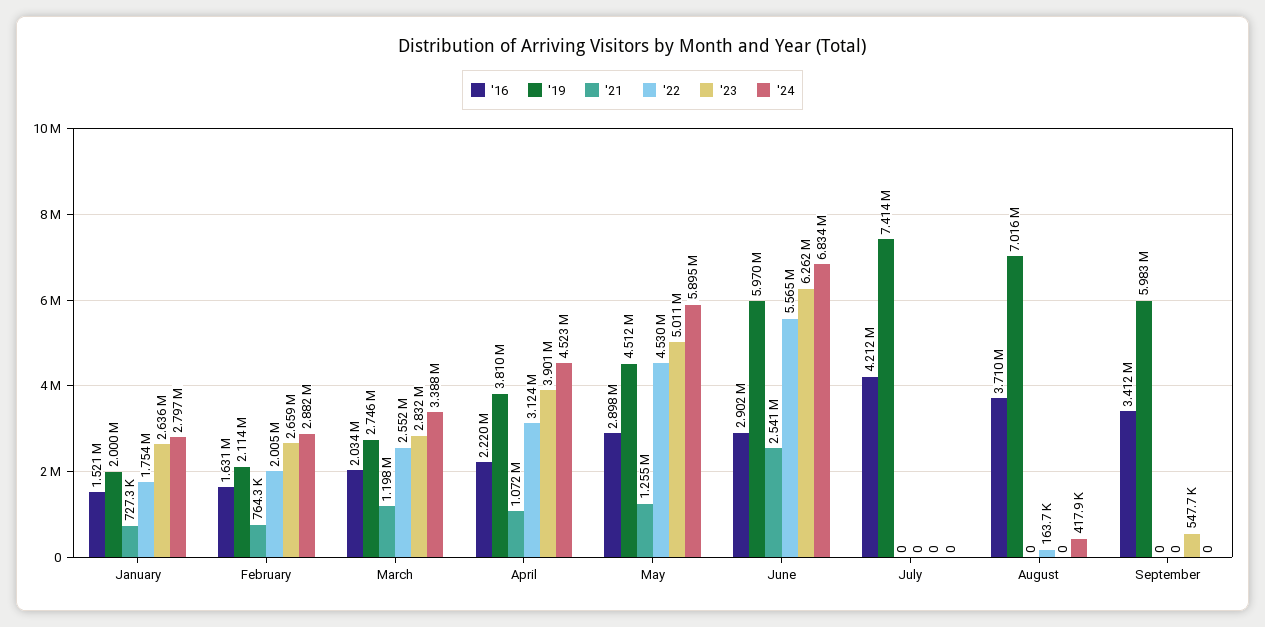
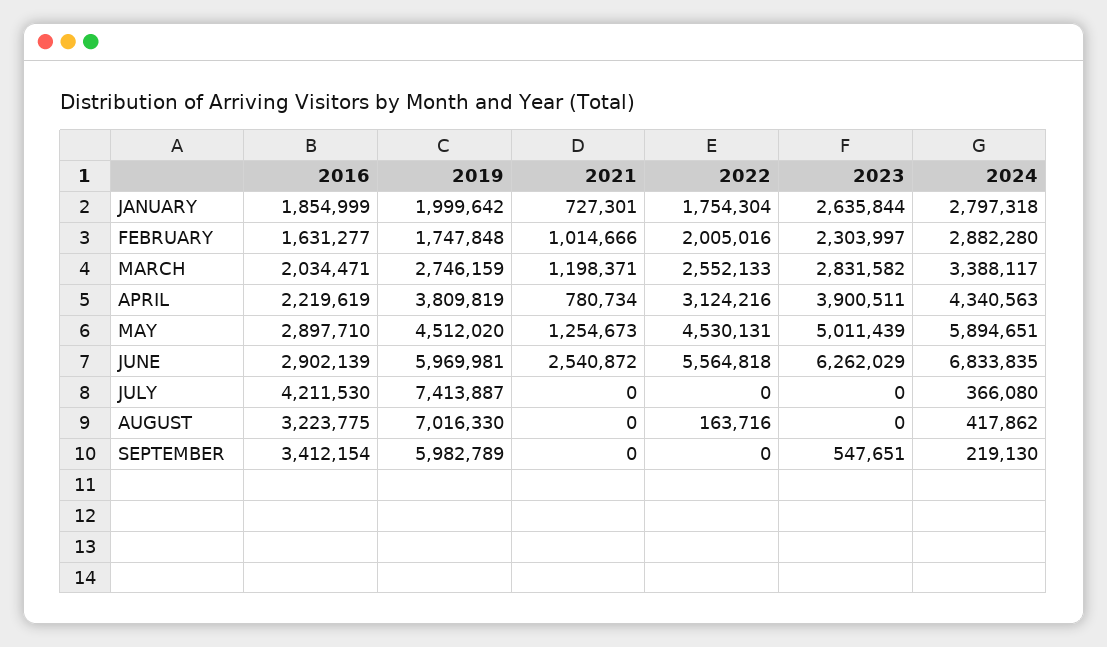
'16, January: 1521000 -> 1854999
'19, February: 2114000 -> 1747848
'21, February: 764300 -> 1014666
'23, February: 2659000 -> 2303997
'21, April: 1072000 -> 780734
'24, April: 4523000 -> 4340563
'24, July: 0 -> 366080
'16, August: 3710000 -> 3223775
'24, September: 0 -> 219130

